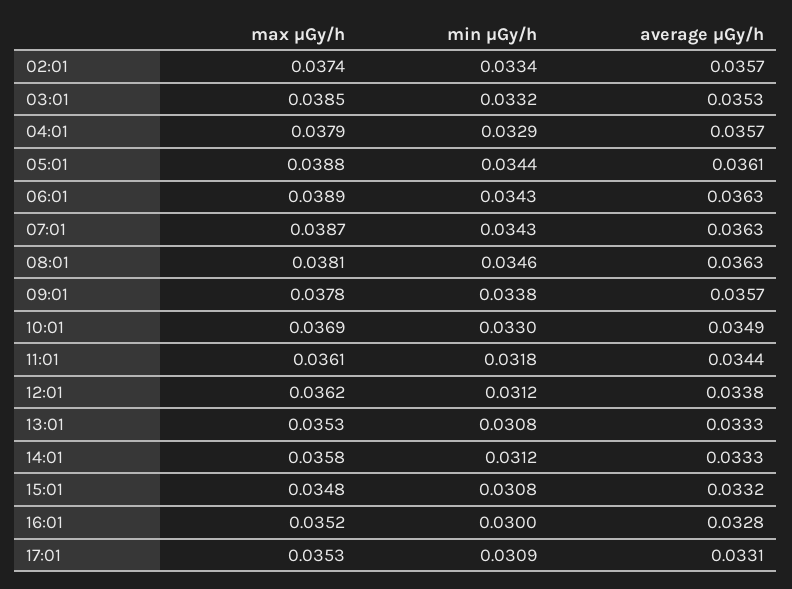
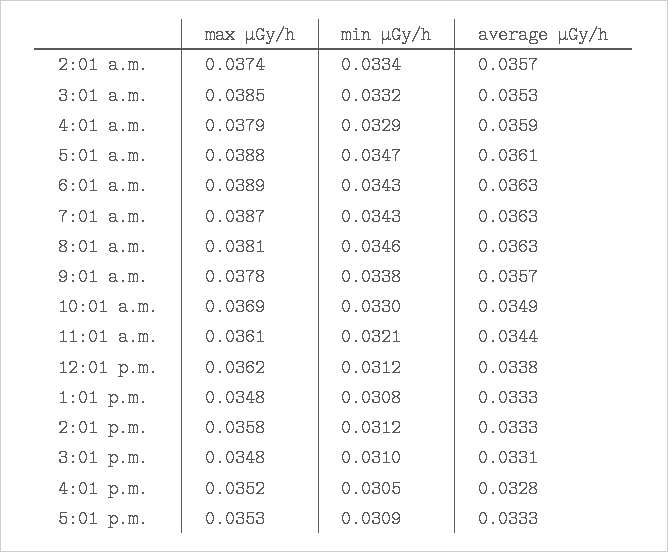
average μGy/h, 04:01: 0.0357 -> 0.0359
min μGy/h, 05:01: 0.0344 -> 0.0347
min μGy/h, 11:01: 0.0318 -> 0.0321
max μGy/h, 13:01: 0.0353 -> 0.0348
min μGy/h, 15:01: 0.0308 -> 0.031
average μGy/h, 15:01: 0.0332 -> 0.0331
min μGy/h, 16:01: 0.03 -> 0.0305
average μGy/h, 17:01: 0.0331 -> 0.0333

